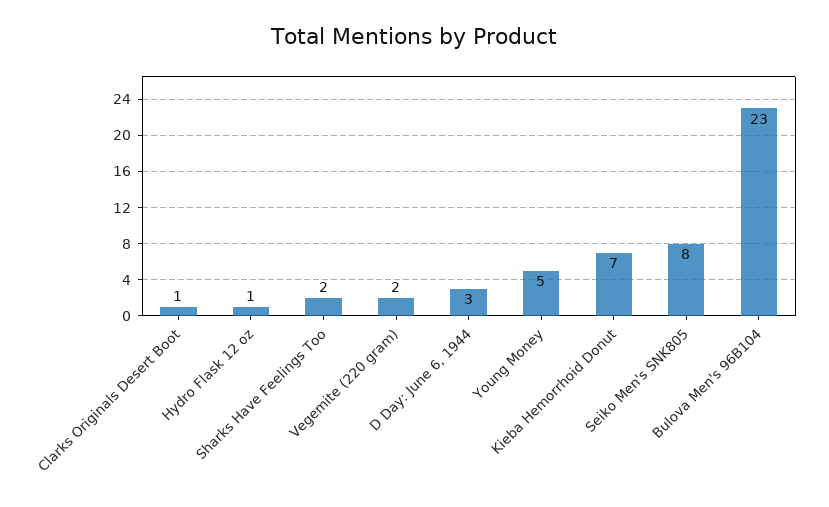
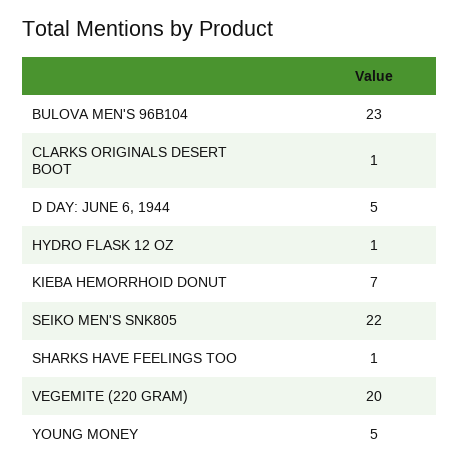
Sharks Have Feelings Too: 2 -> 1
Vegemite (220 gram): 2 -> 20
D Day: June 6, 1944: 3 -> 5
Seiko Men's SNK805: 8 -> 22

